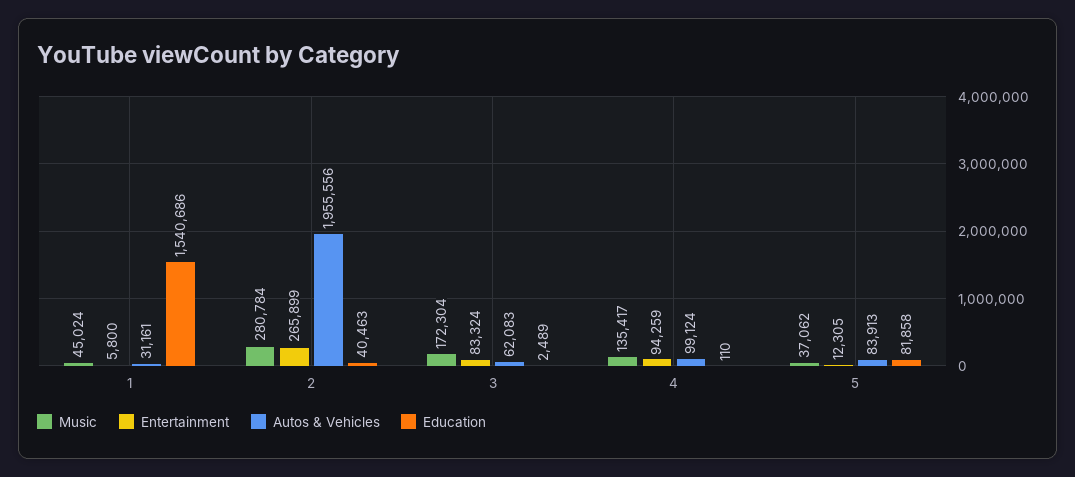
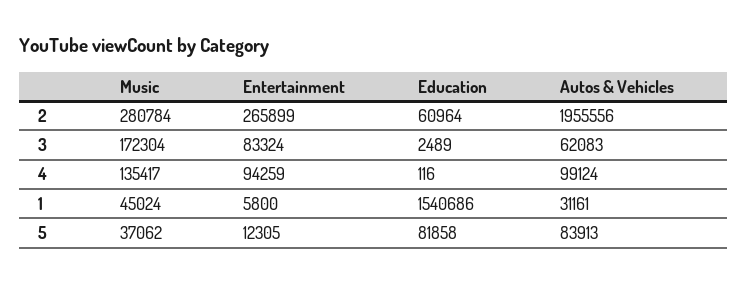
Education, 2: 40463 -> 60964
Education, 4: 110 -> 116

